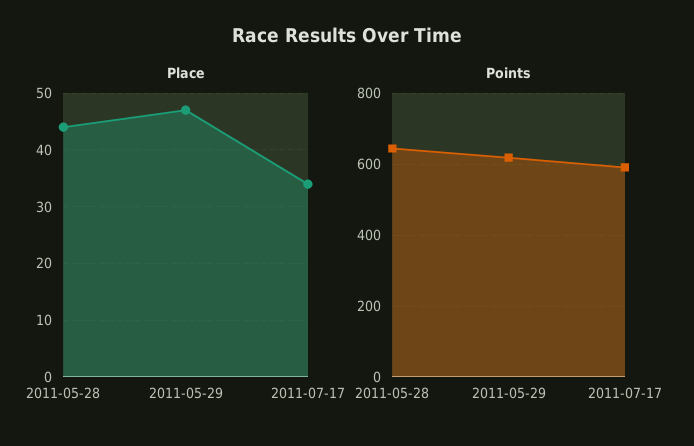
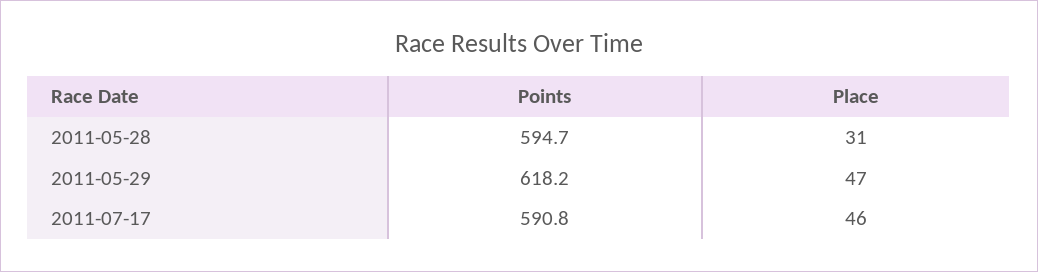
Place, 2011-05-28: 45 -> 31
Place, 2011-07-17: 35 -> 46
Points, 2011-05-28: 640 -> 594.7

